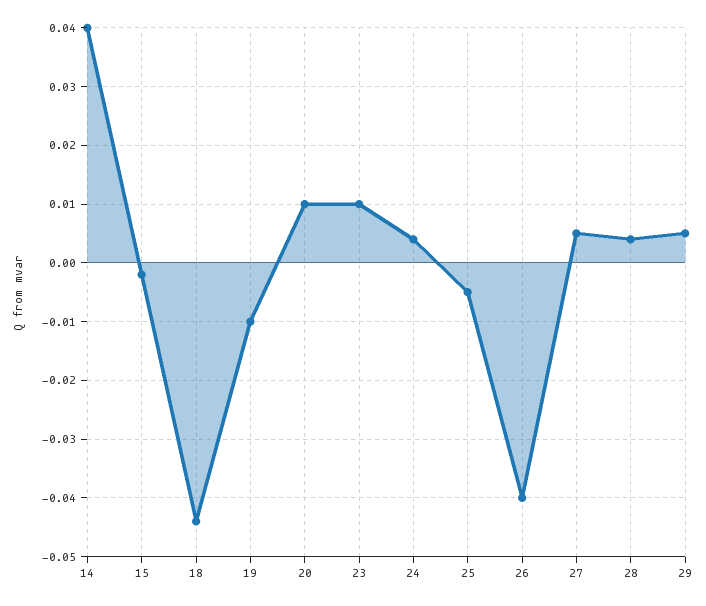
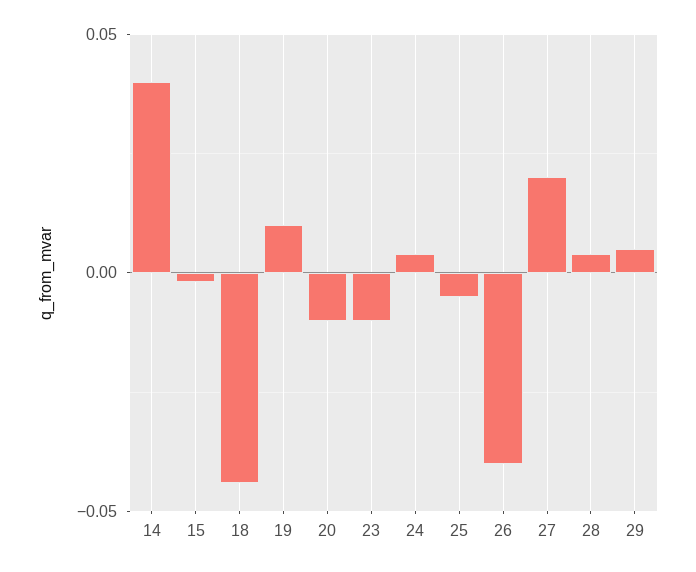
19: -0.01 -> 0.01
20: 0.01 -> -0.01
23: 0.01 -> -0.01
27: 0.005 -> 0.02

